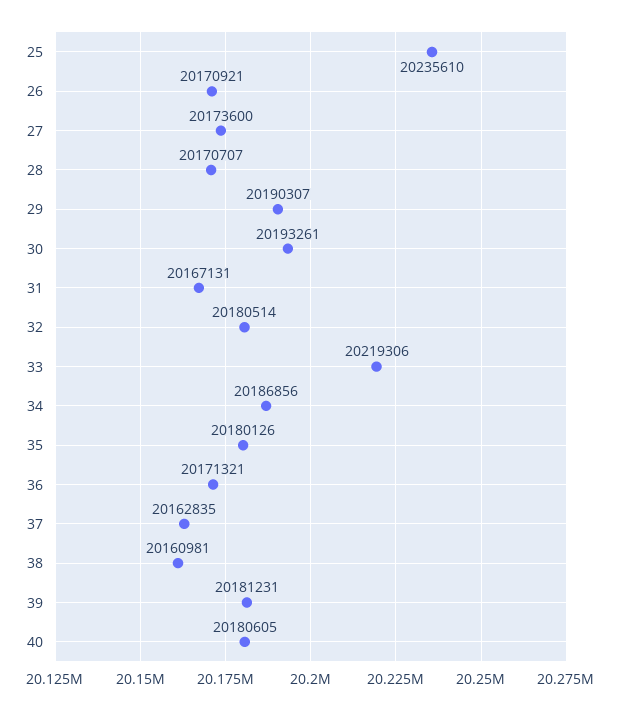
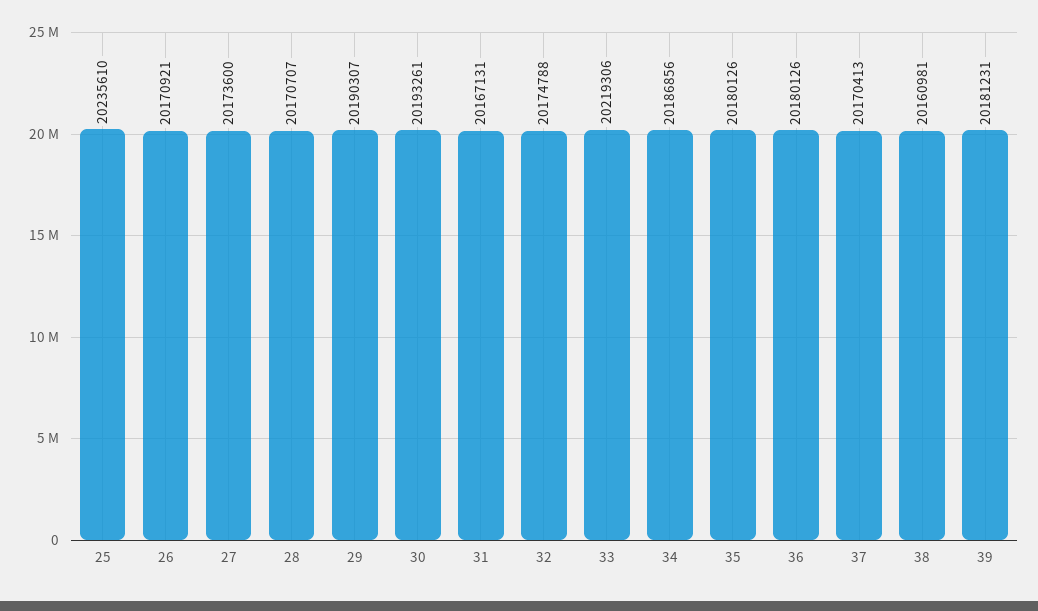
32: 20180514 -> 20174788
36: 20171321 -> 20180126
37: 20162835 -> 20170413
40: 20180605 -> none

